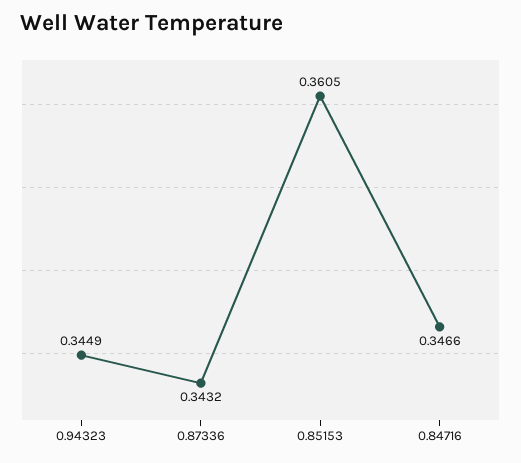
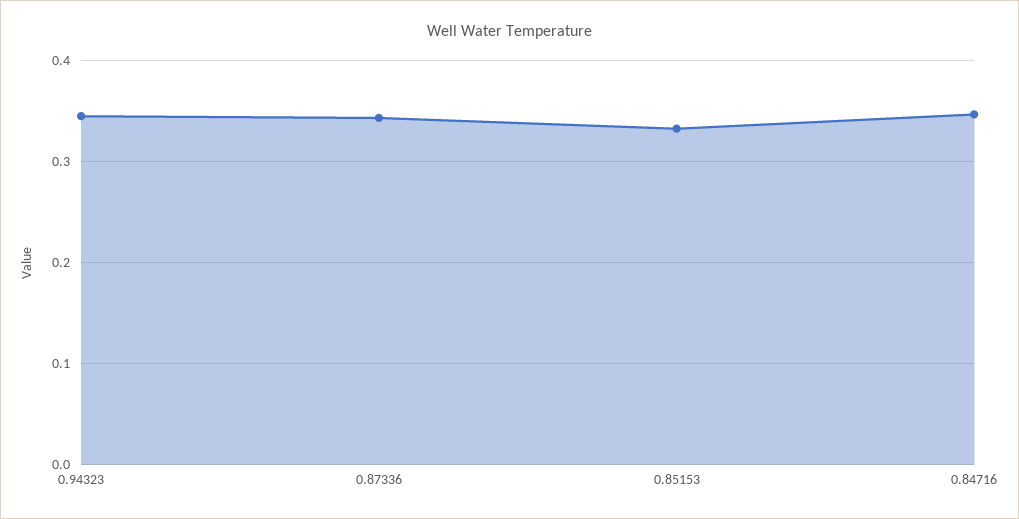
0.85153: 0.3605 -> 0.33

